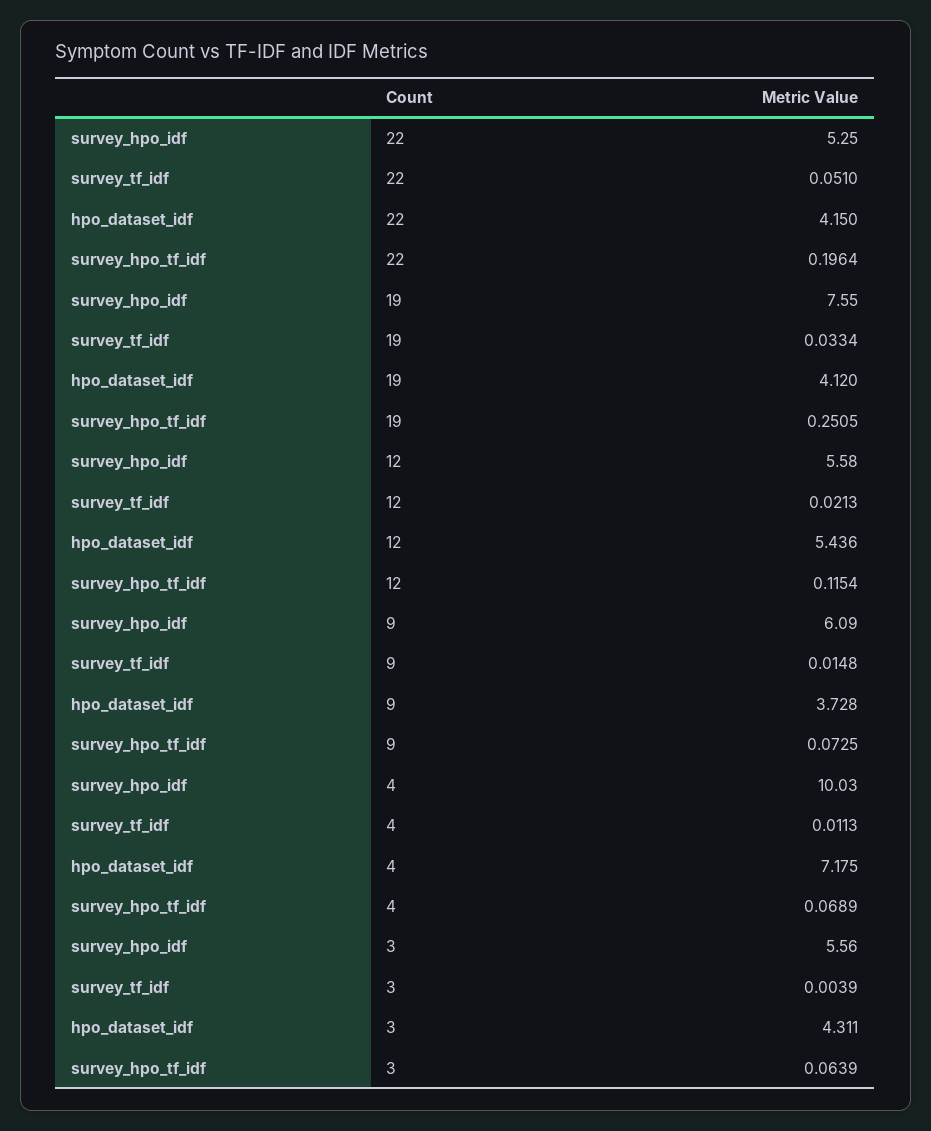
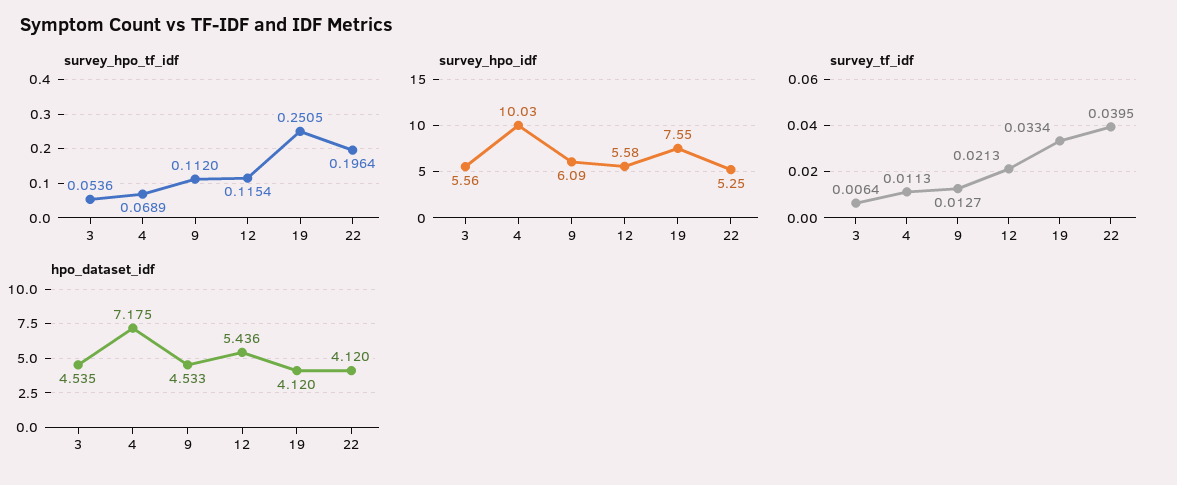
survey_tf_idf, 22: 0.051 -> 0.0395
hpo_dataset_idf, 22: 4.15 -> 4.12
survey_tf_idf, 9: 0.0148 -> 0.0127
hpo_dataset_idf, 9: 3.728 -> 4.533
survey_hpo_tf_idf, 9: 0.0725 -> 0.112
survey_tf_idf, 3: 0.0039 -> 0.0064
hpo_dataset_idf, 3: 4.311 -> 4.535
survey_hpo_tf_idf, 3: 0.0639 -> 0.0536

